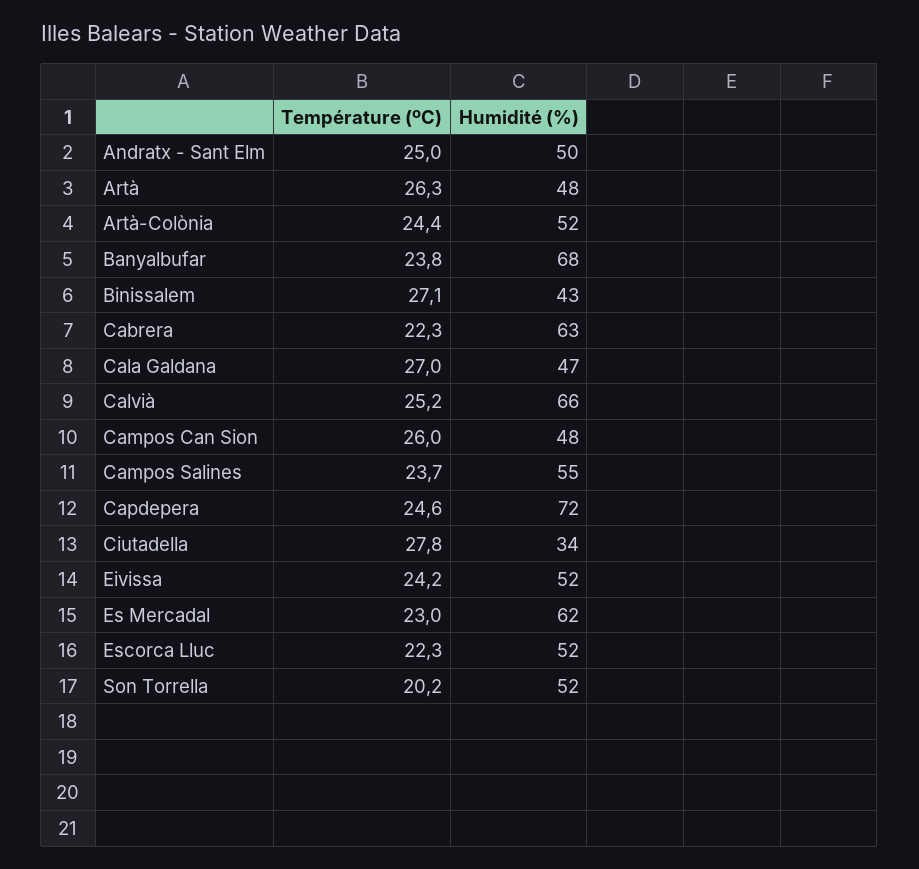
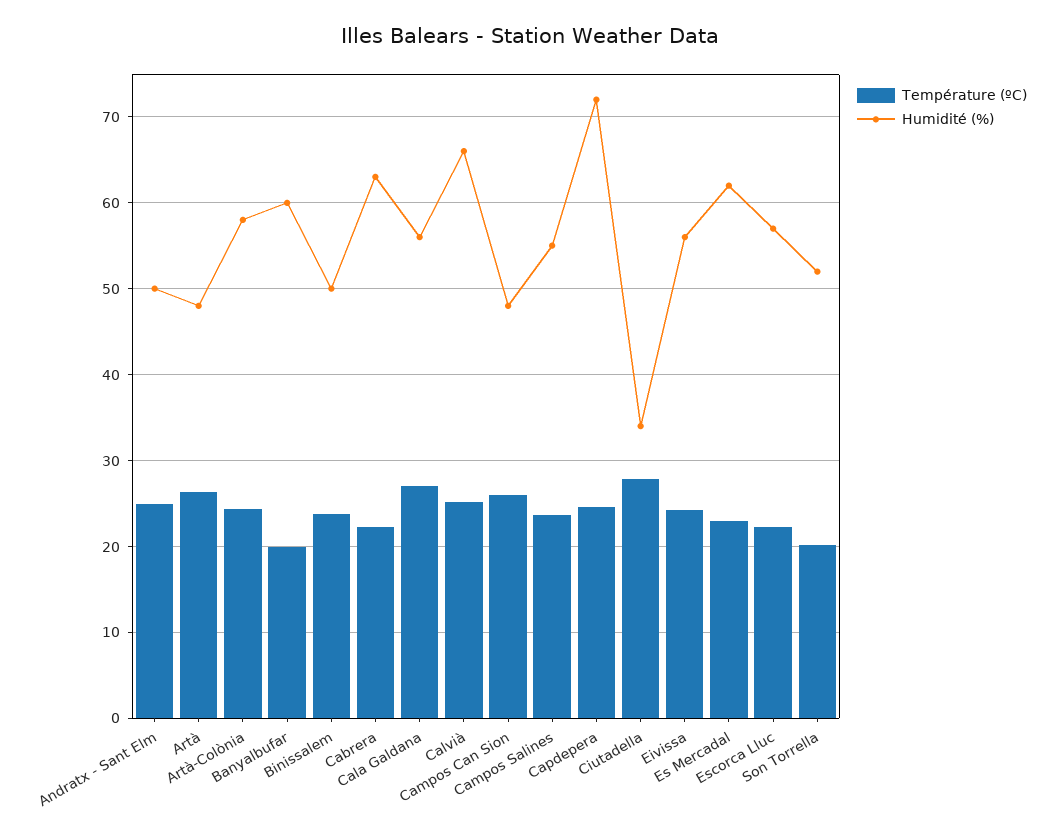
Humidité (%), Artà-Colònia: 52 -> 58
Température (ºC), Banyalbufar: 23.8 -> 20
Humidité (%), Banyalbufar: 68 -> 60
Température (ºC), Binissalem: 27.1 -> 24
Humidité (%), Binissalem: 43 -> 50
Humidité (%), Cala Galdana: 47 -> 56
Humidité (%), Eivissa: 52 -> 56
Humidité (%), Escorca Lluc: 52 -> 57

